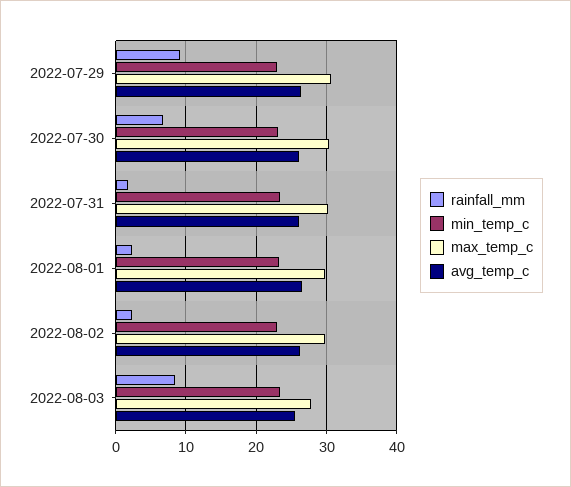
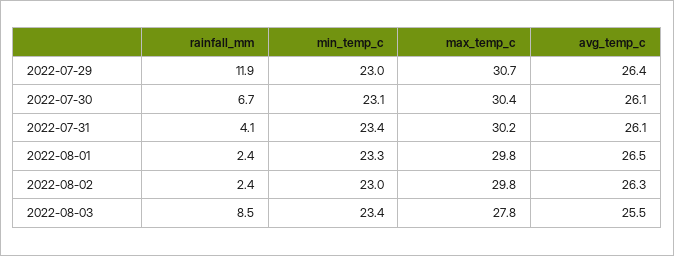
rainfall_mm, 2022-07-29: 9 -> 11.9
rainfall_mm, 2022-07-31: 2 -> 4.1

